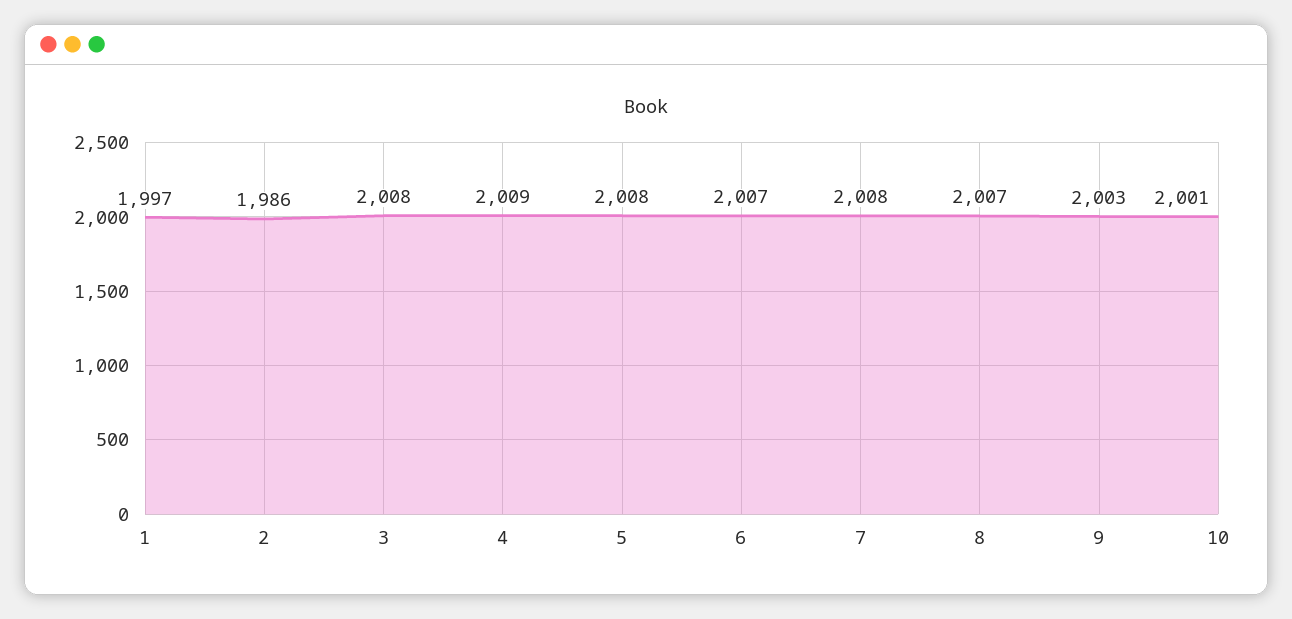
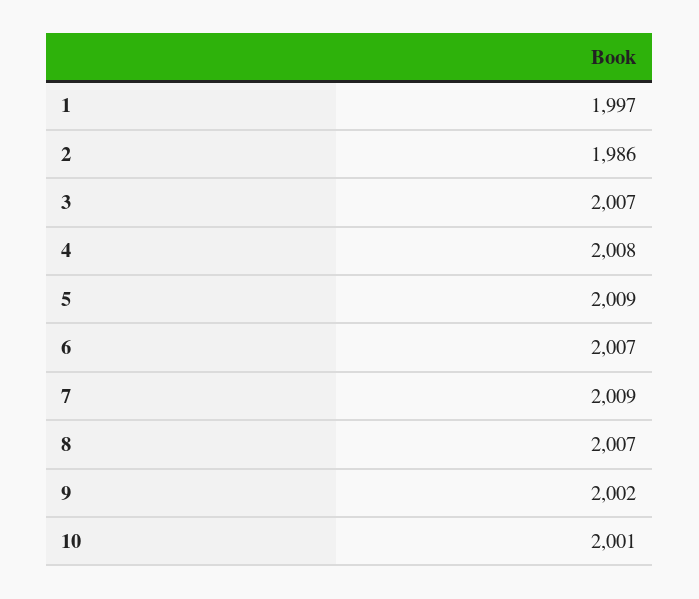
3: 2008 -> 2007
4: 2009 -> 2008
5: 2008 -> 2009
7: 2008 -> 2009
9: 2003 -> 2002

